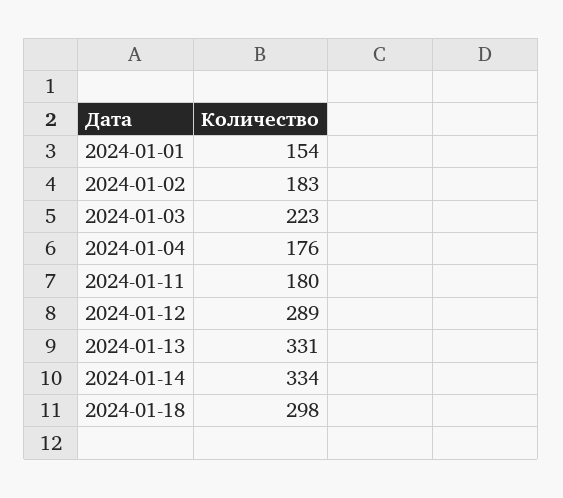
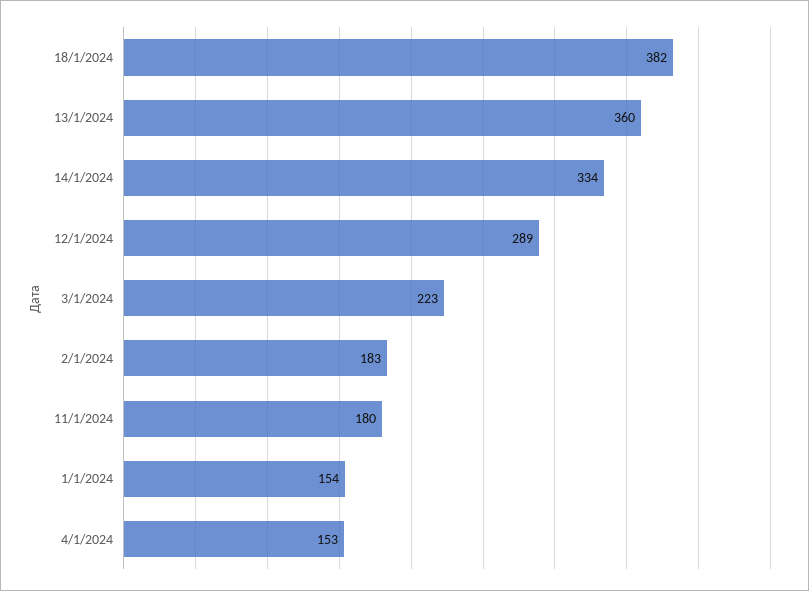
2024-01-04: 176 -> 153
2024-01-13: 331 -> 360
2024-01-18: 298 -> 382

